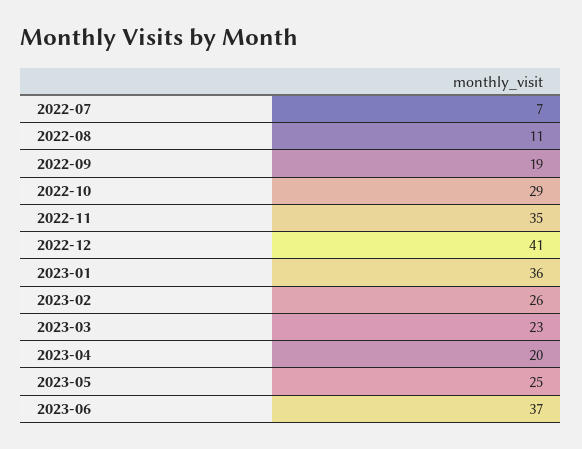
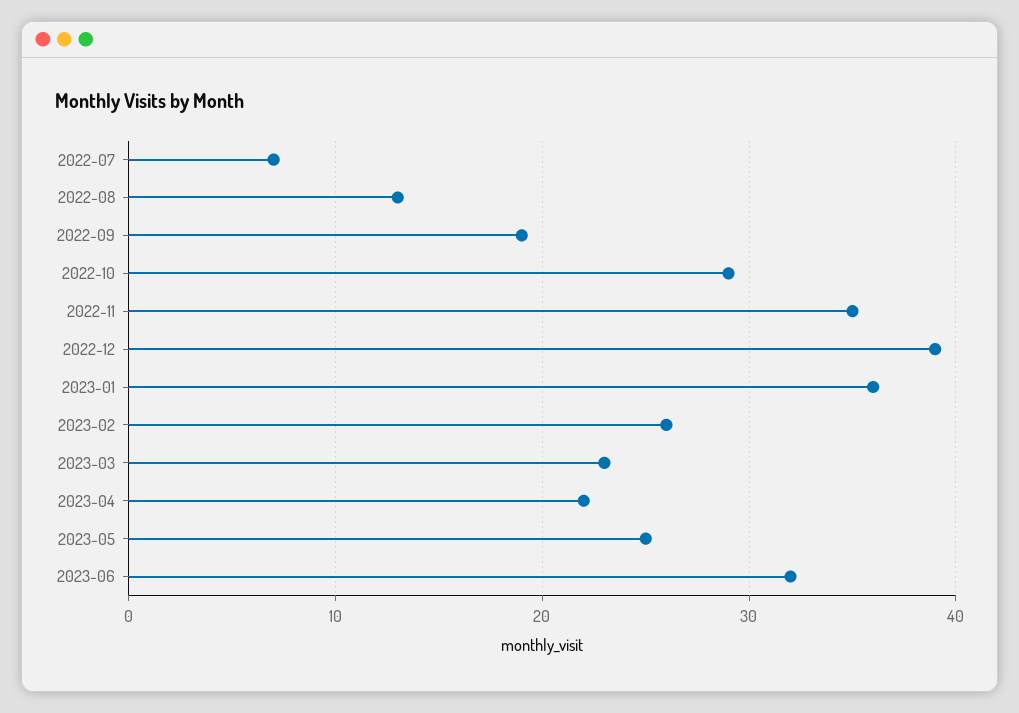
2022-08: 11 -> 13
2022-12: 41 -> 39
2023-04: 20 -> 22
2023-06: 37 -> 32

